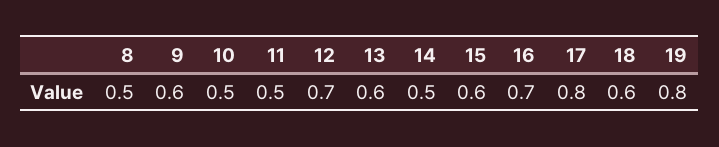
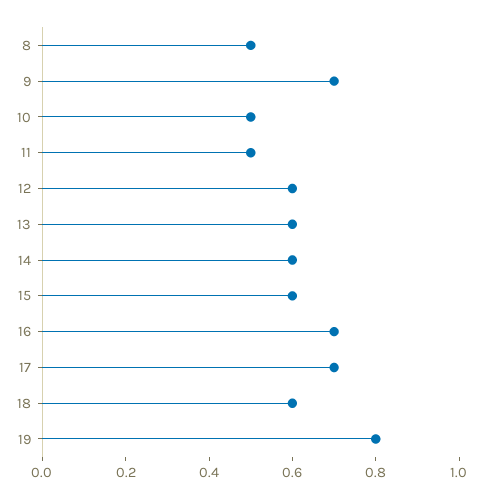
9: 0.6 -> 0.7
12: 0.7 -> 0.6
14: 0.5 -> 0.6
17: 0.8 -> 0.7

